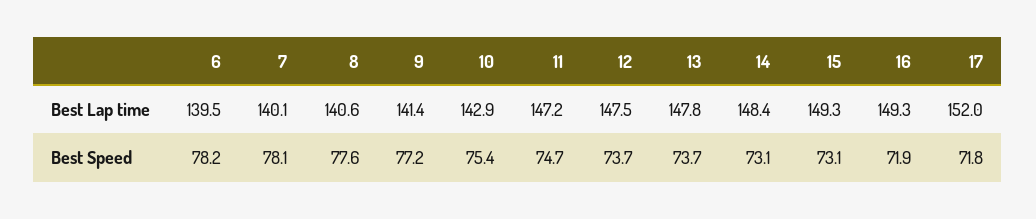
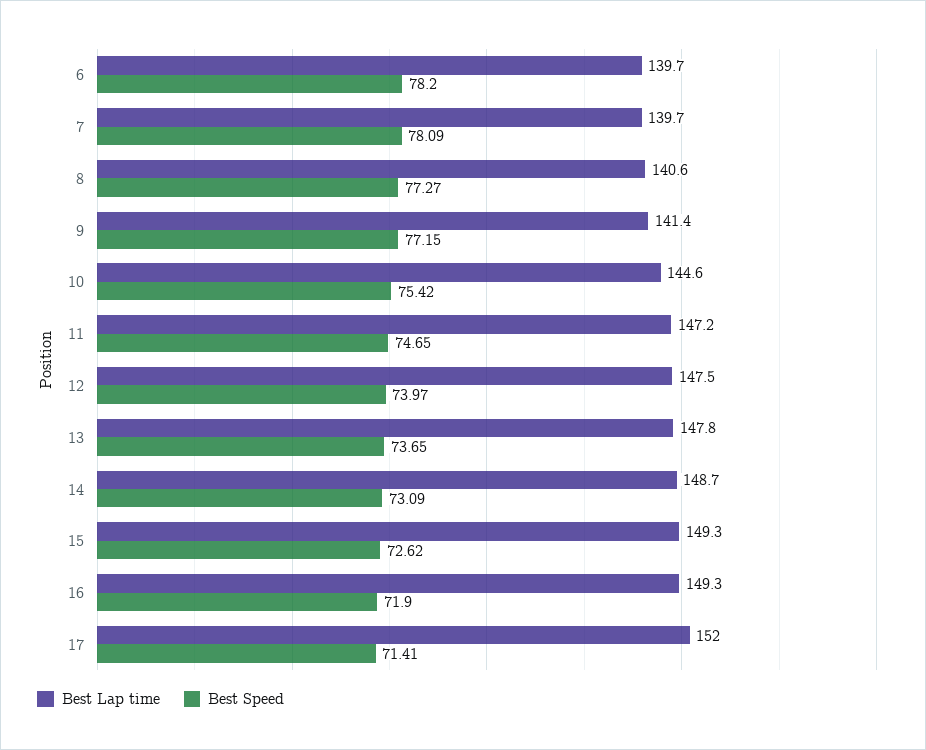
Best Lap time, 6: 139.5 -> 139.7
Best Lap time, 7: 140.1 -> 139.7
Best Lap time, 10: 142.9 -> 144.6
Best Lap time, 14: 148.4 -> 148.7
Best Speed, 8: 77.6 -> 77.27
Best Speed, 12: 73.7 -> 73.97
Best Speed, 15: 73.1 -> 72.62
Best Speed, 17: 71.8 -> 71.41

